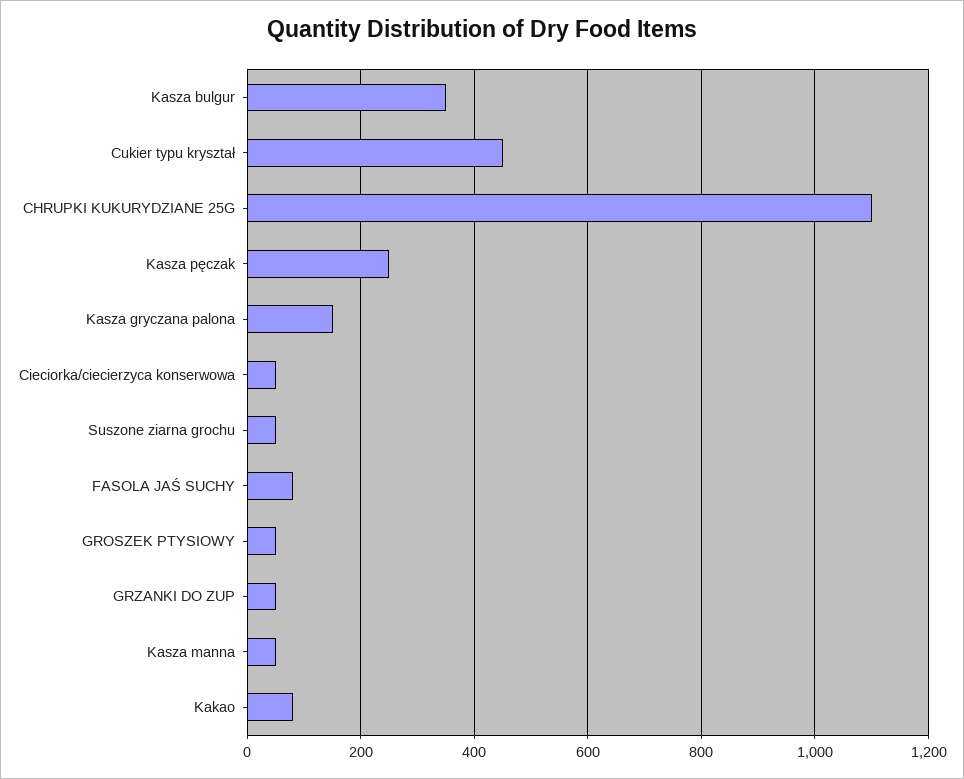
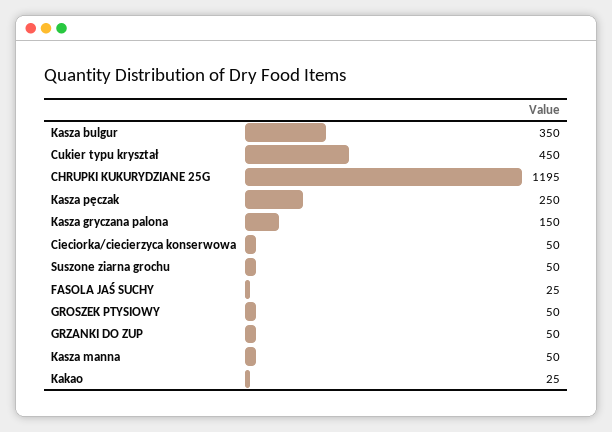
CHRUPKI KUKURYDZIANE 25G: 1100 -> 1195
FASOLA JAŚ SUCHY: 80 -> 25
Kakao: 80 -> 25

